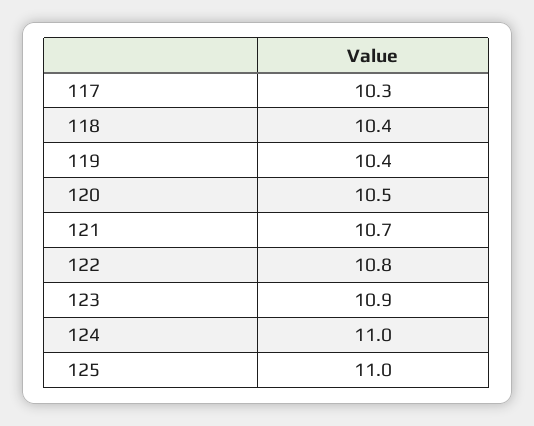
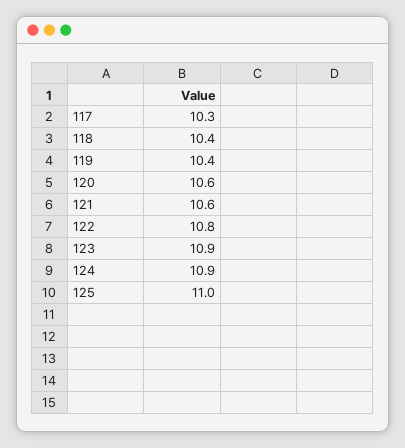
120: 10.5 -> 10.6
121: 10.7 -> 10.6
124: 11 -> 10.9

